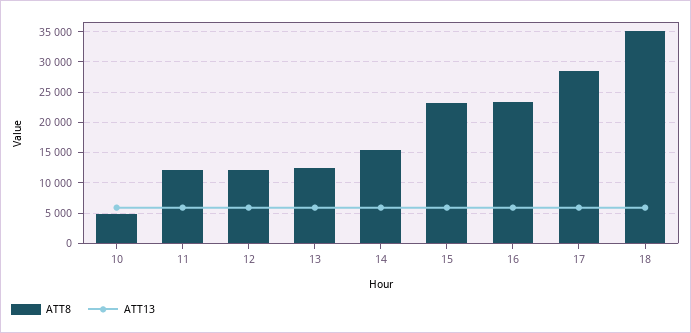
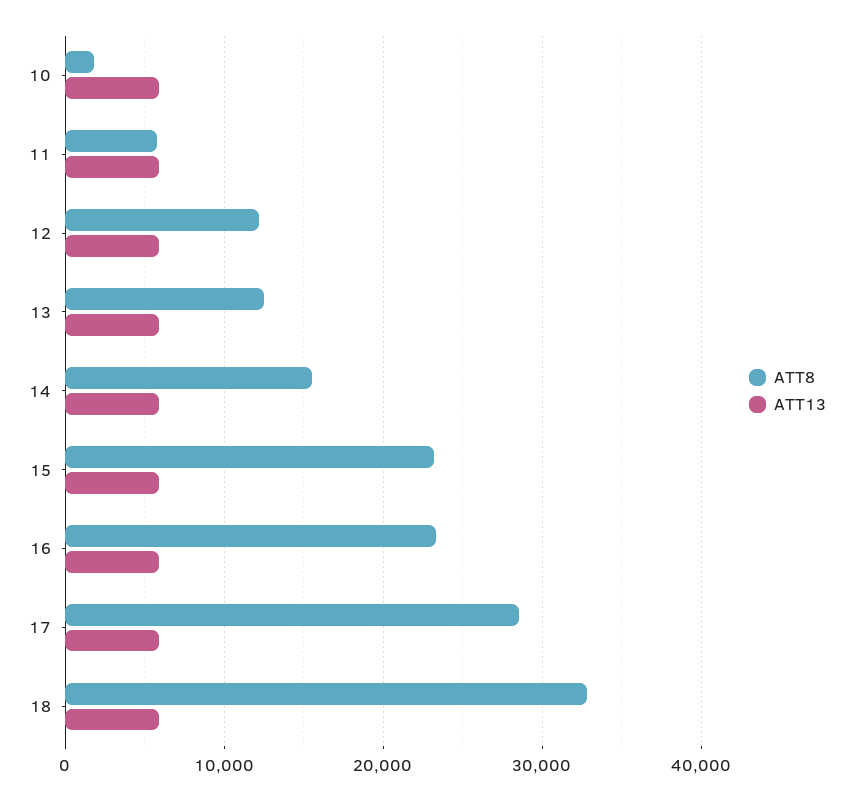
ATT8, 10: 5000 -> 2000
ATT8, 11: 12000 -> 6000
ATT8, 18: 35000 -> 33000

